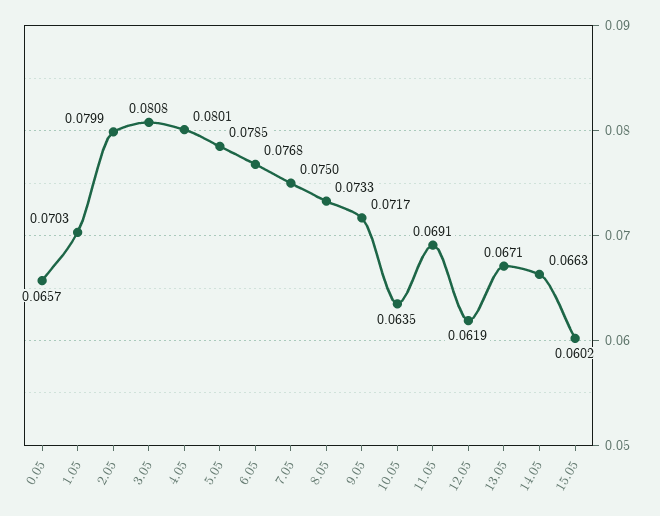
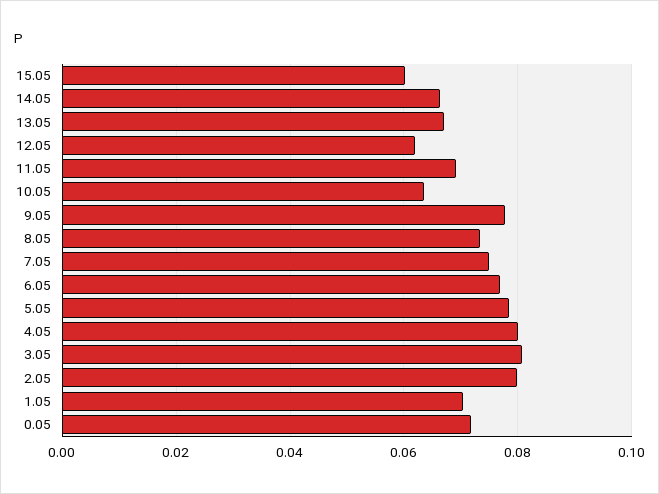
0.05: 0.0657 -> 0.072
9.05: 0.0717 -> 0.078

